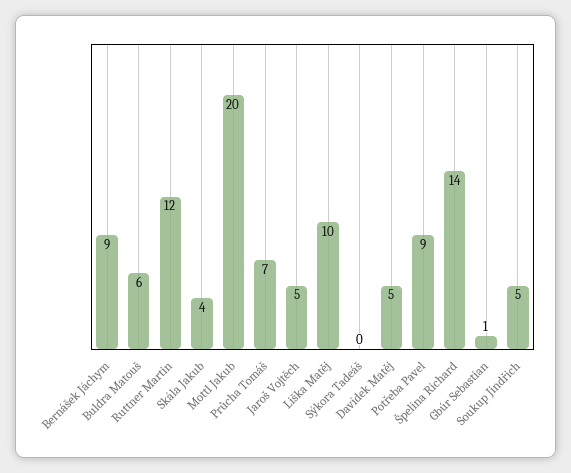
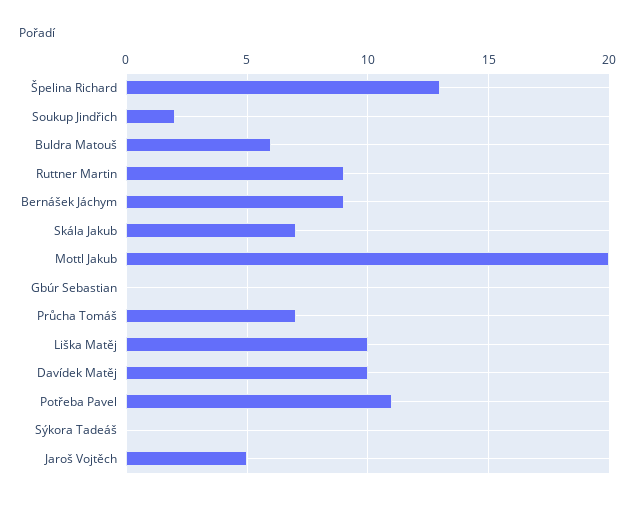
Ruttner Martin: 12 -> 9
Skála Jakub: 4 -> 7
Davídek Matěj: 5 -> 10
Potřeba Pavel: 9 -> 11
Špelina Richard: 14 -> 13
Gbúr Sebastian: 1 -> 0
Soukup Jindřich: 5 -> 2

